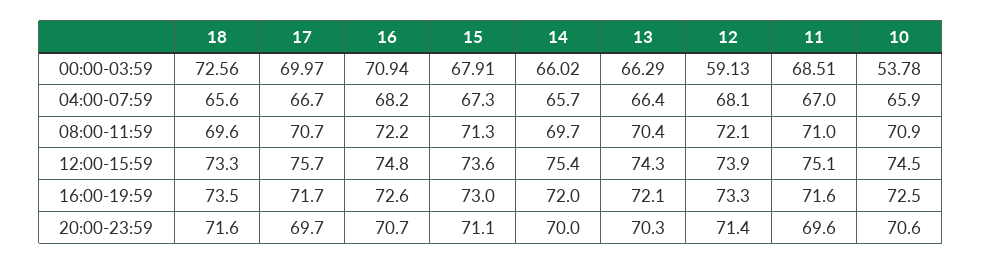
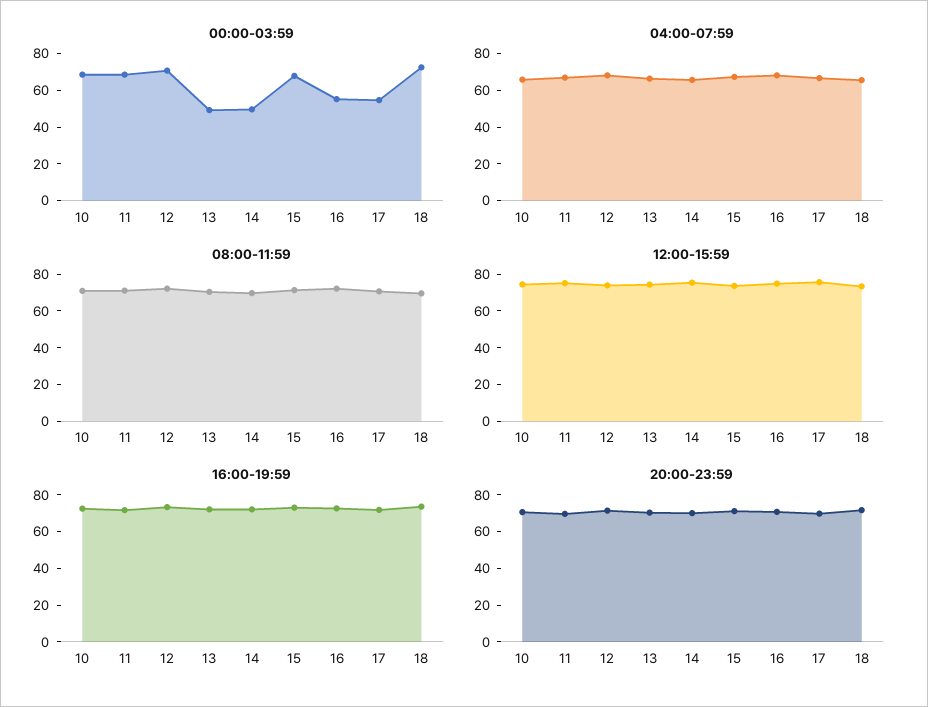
00:00-03:59, 17: 69.97 -> 55
00:00-03:59, 16: 70.94 -> 55
00:00-03:59, 14: 66.02 -> 50
00:00-03:59, 13: 66.29 -> 50
00:00-03:59, 12: 59.13 -> 70
00:00-03:59, 10: 53.78 -> 70

